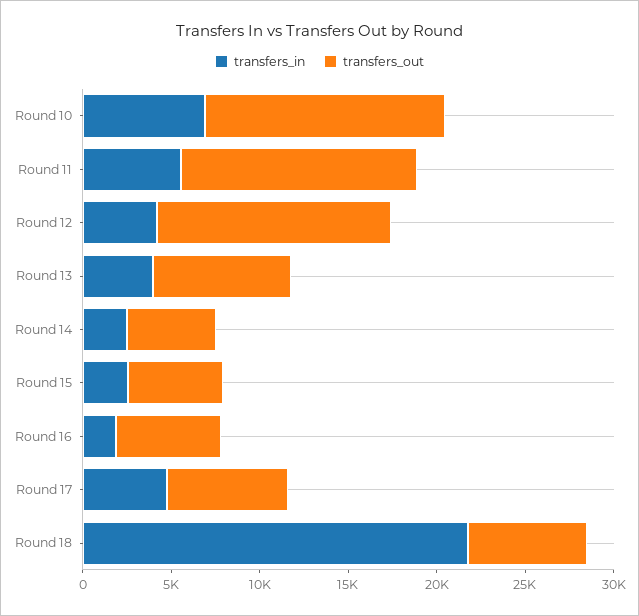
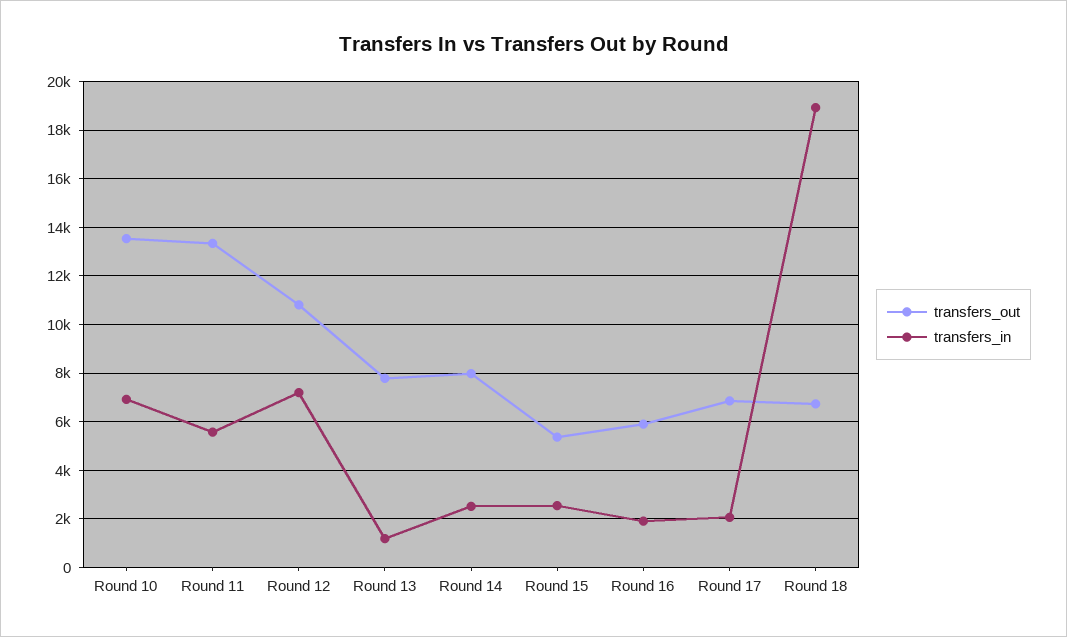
transfers_in, Round 12: 4000 -> 7250
transfers_out, Round 12: 13000 -> 10750
transfers_in, Round 13: 4000 -> 1250
transfers_out, Round 14: 5000 -> 8000
transfers_in, Round 17: 5000 -> 2000
transfers_in, Round 18: 22000 -> 19000

